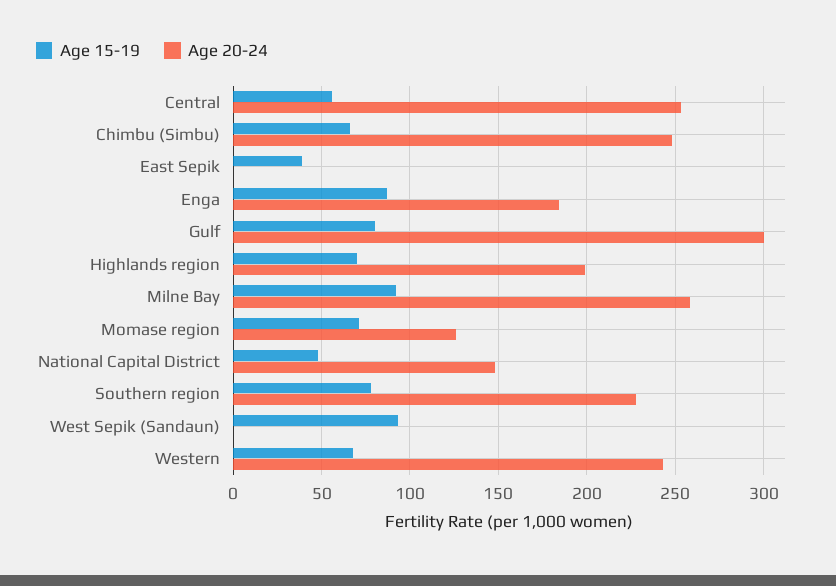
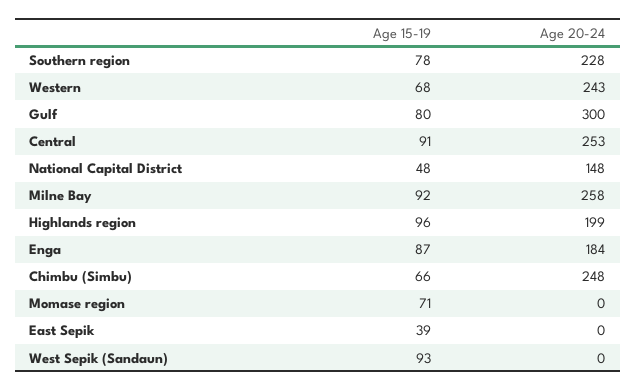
Age 15-19, Central: 55 -> 91
Age 15-19, Highlands region: 70 -> 96
Age 20-24, Momase region: 125 -> 0

